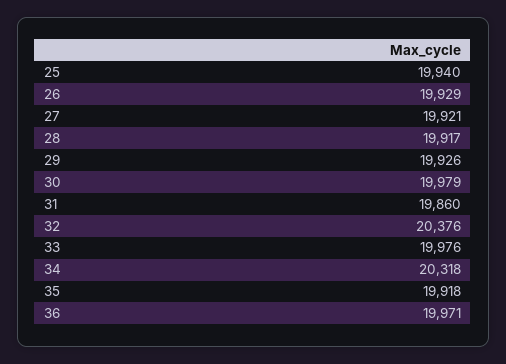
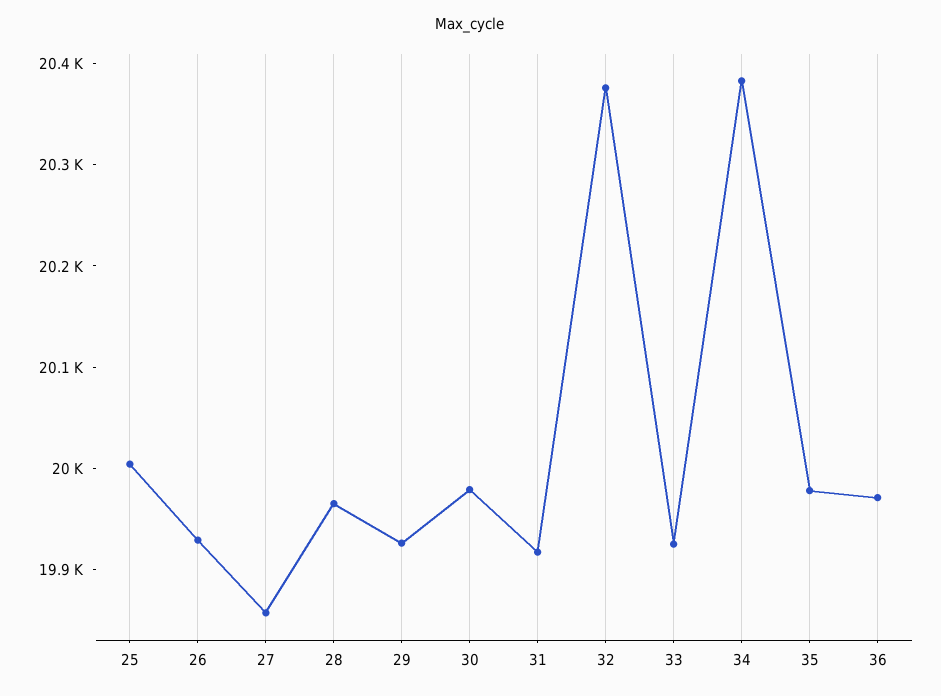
25: 19940 -> 20000
27: 19921 -> 19860
28: 19917 -> 19960
31: 19860 -> 19920
33: 19976 -> 19920
34: 20318 -> 20380
35: 19918 -> 19980

